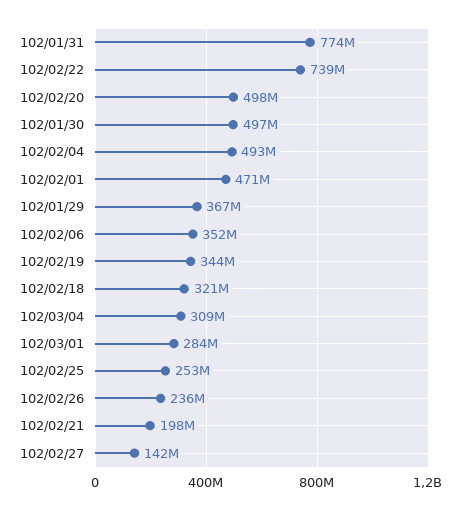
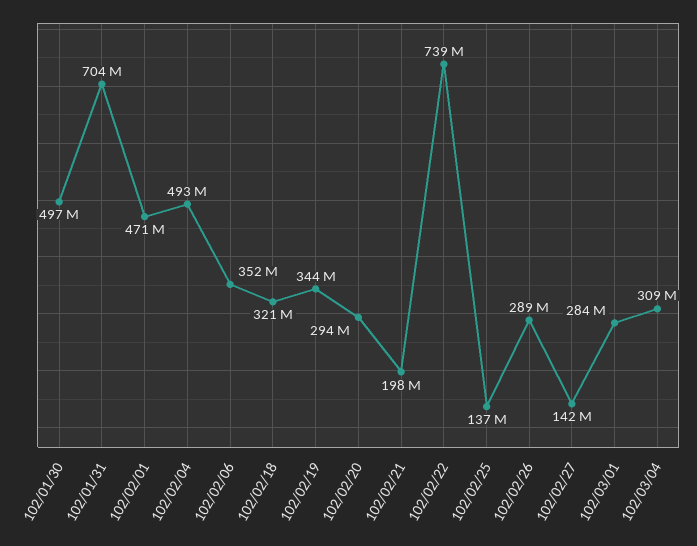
102/01/31: 774000000 -> 704000000
102/02/20: 498000000 -> 294000000
102/01/29: 367000000 -> none
102/02/25: 253000000 -> 137000000
102/02/26: 236000000 -> 289000000

